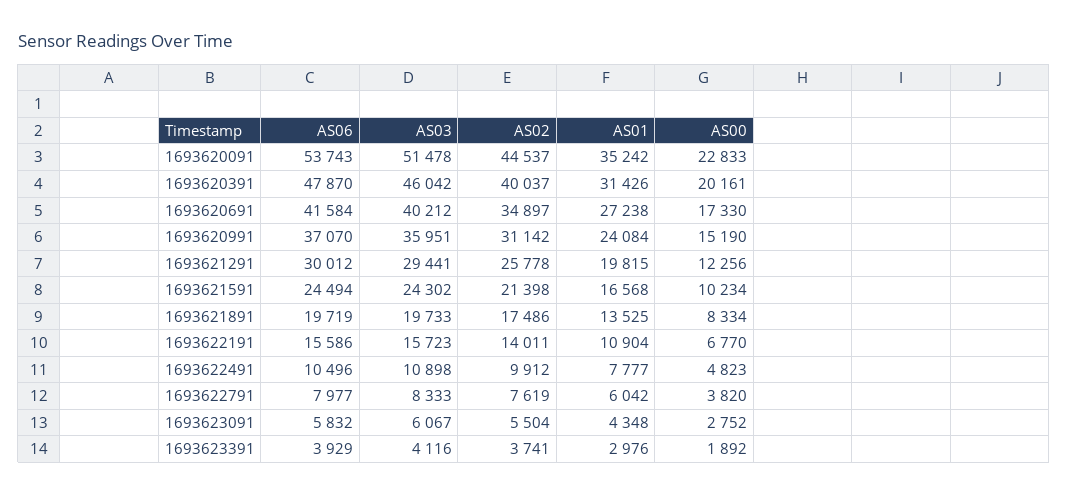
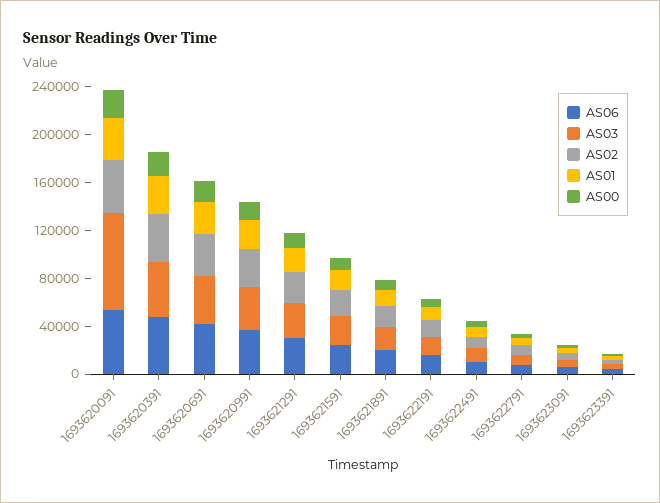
AS03, 1693620091: 51478 -> 80000

